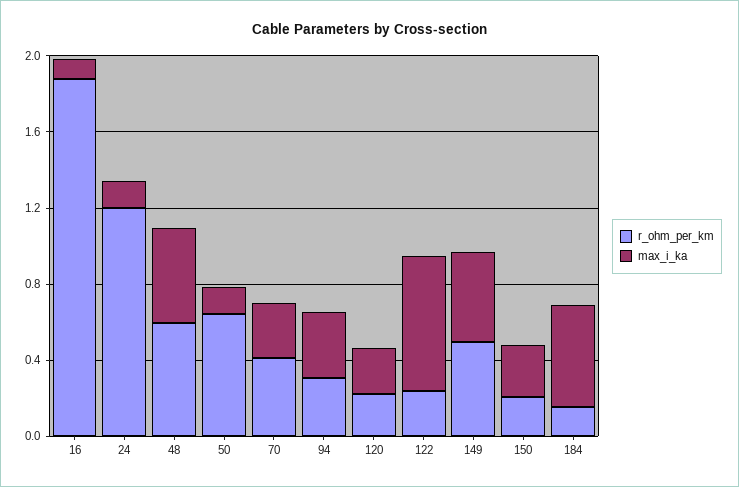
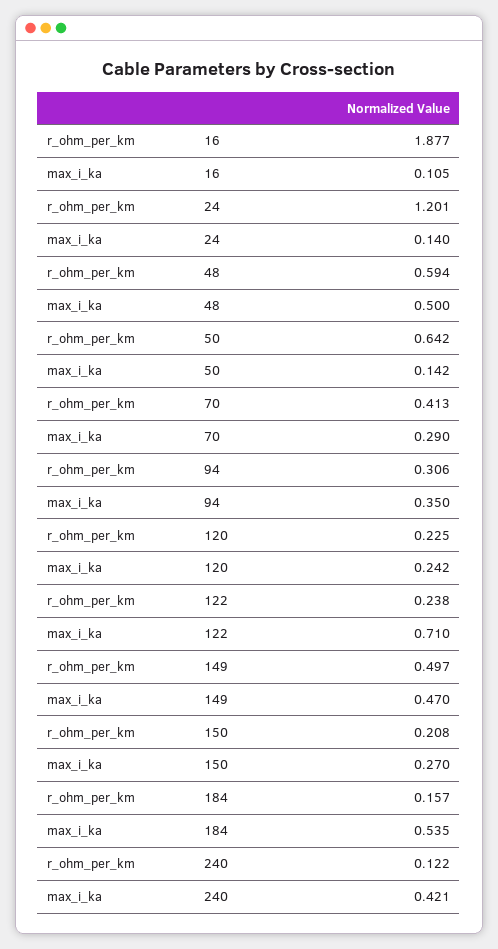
r_ohm_per_km, 240: none -> 0.122
max_i_ka, 240: none -> 0.421

